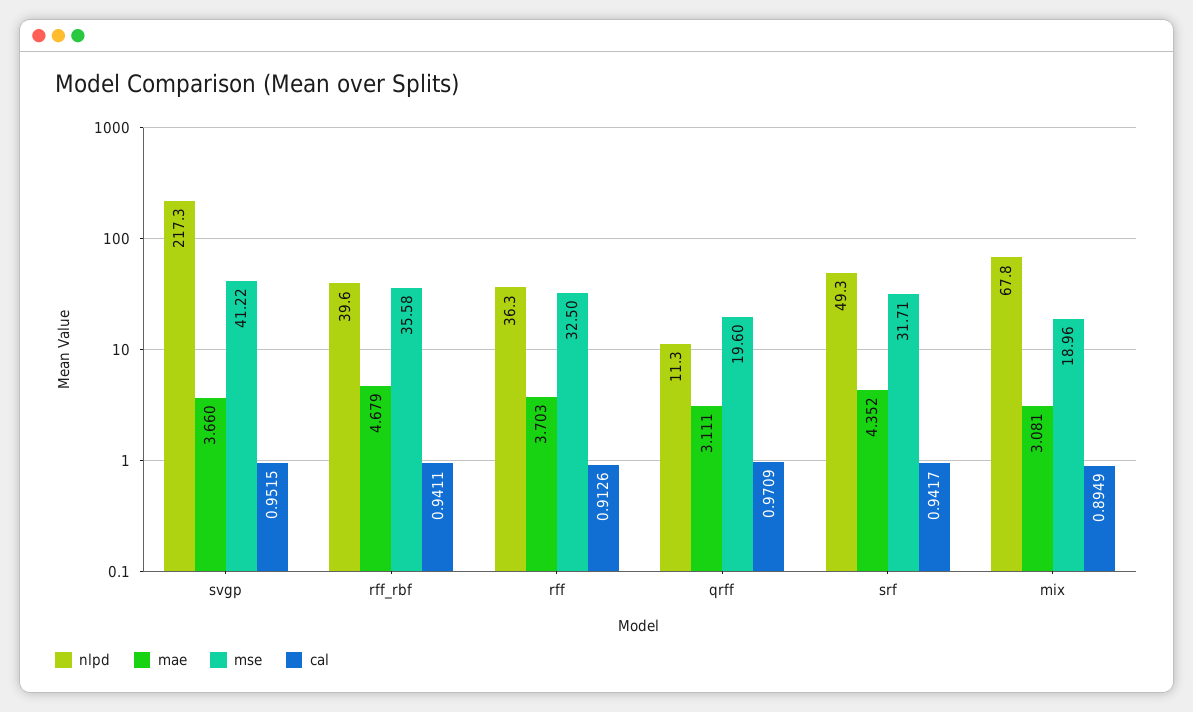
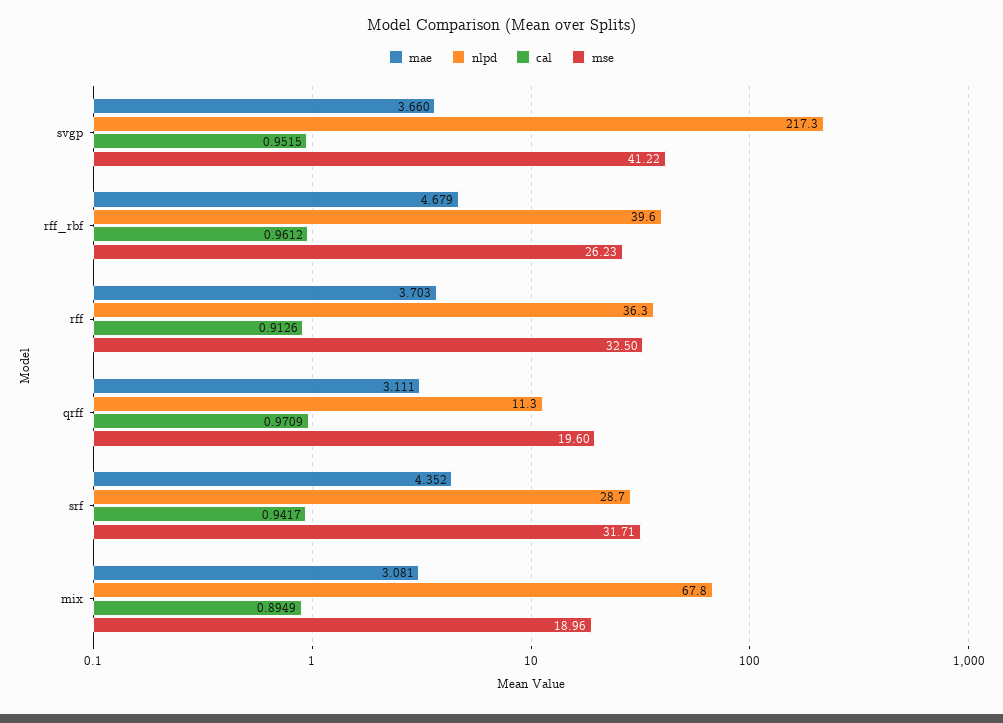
mse, rff_rbf: 35.58 -> 26.23
cal, rff_rbf: 0.9411 -> 0.9612
nlpd, srf: 49.3 -> 28.7

